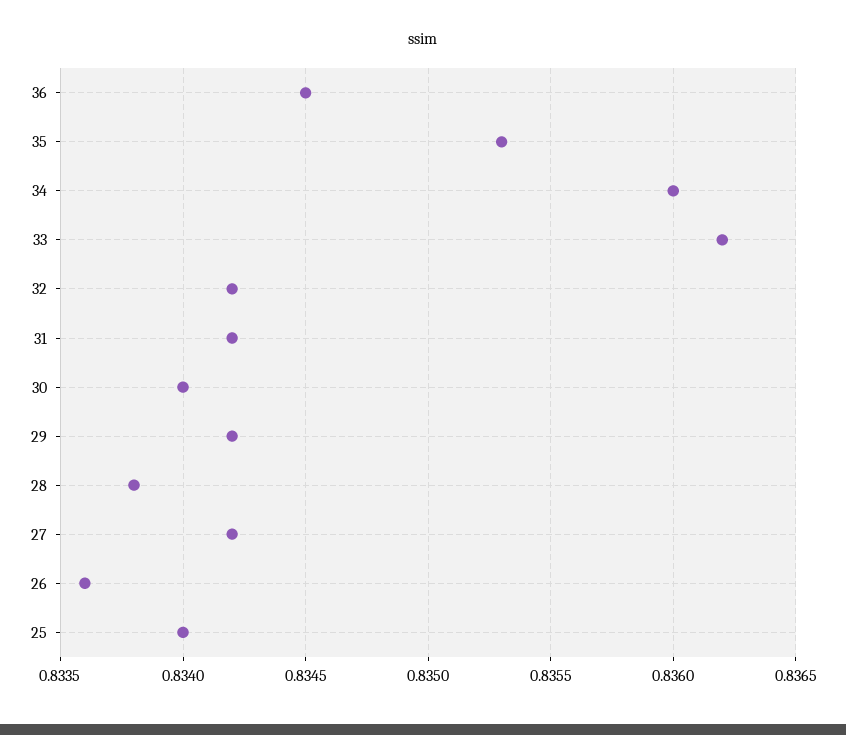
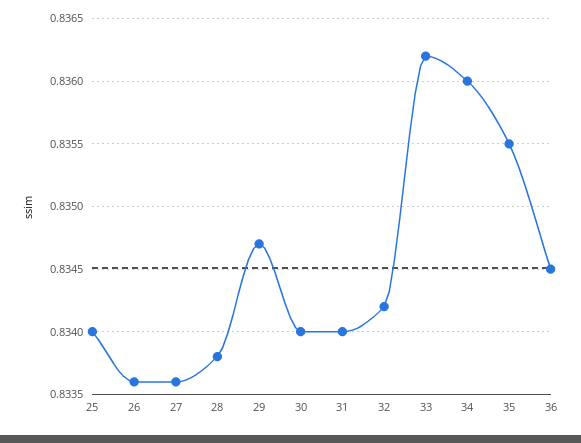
35: 0.8353 -> 0.8355
31: 0.8342 -> 0.834
29: 0.8342 -> 0.8347
27: 0.8342 -> 0.8336

